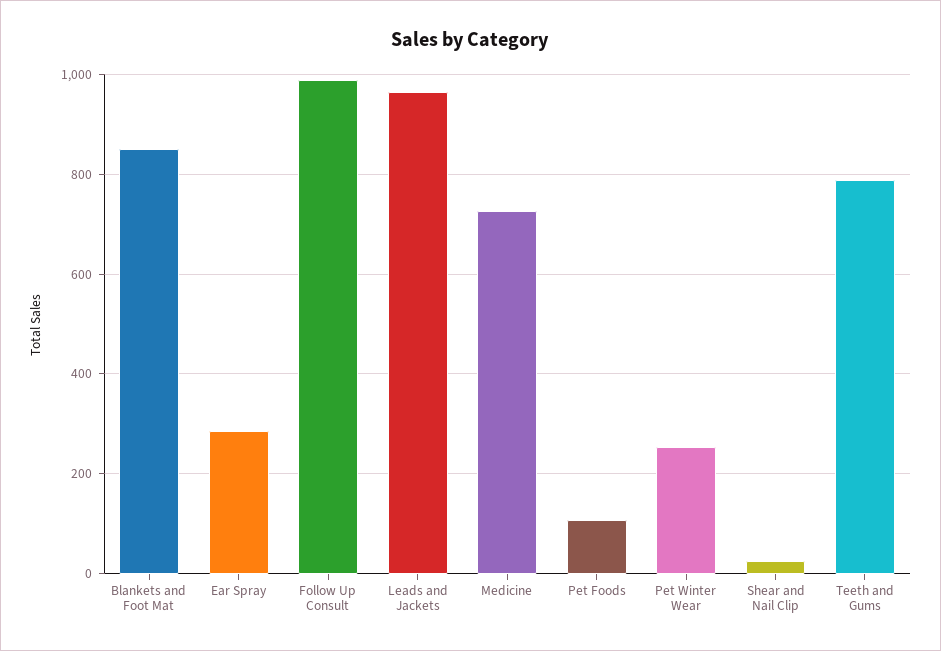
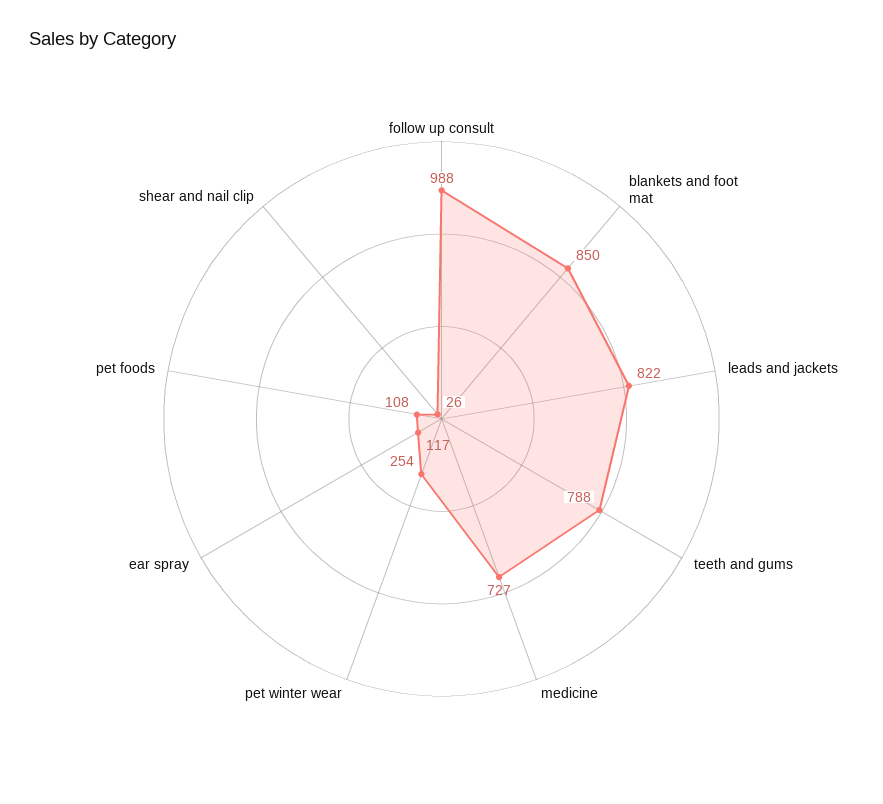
Ear Spray: 280 -> 117
Leads and Jackets: 960 -> 822

